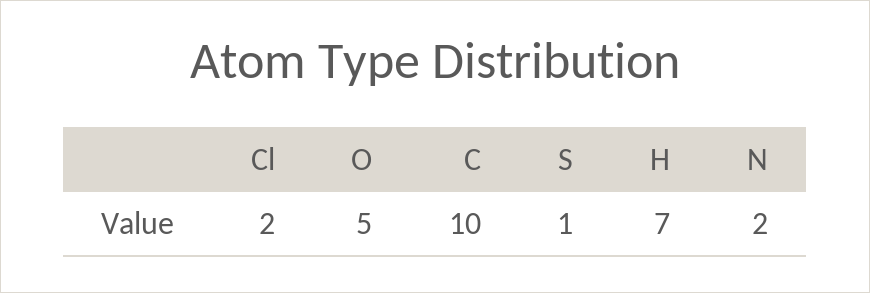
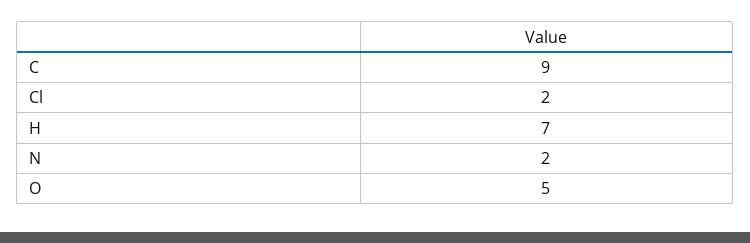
C: 10 -> 9
S: 1 -> none

